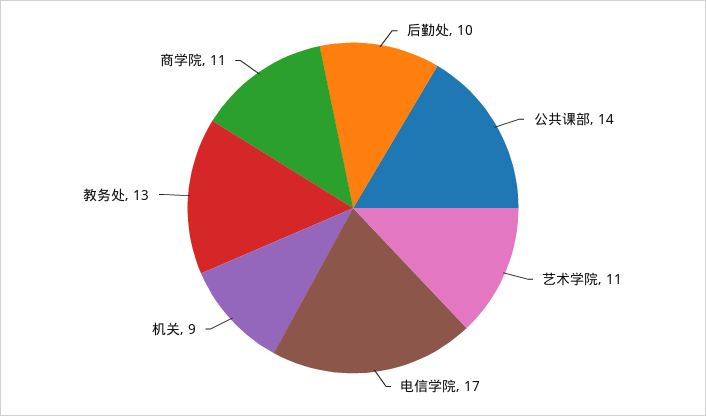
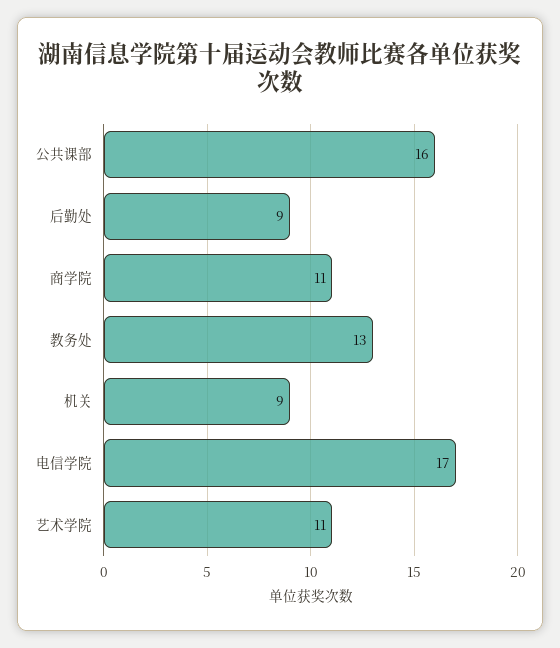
后勤处: 10 -> 9
公共课部: 14 -> 16

